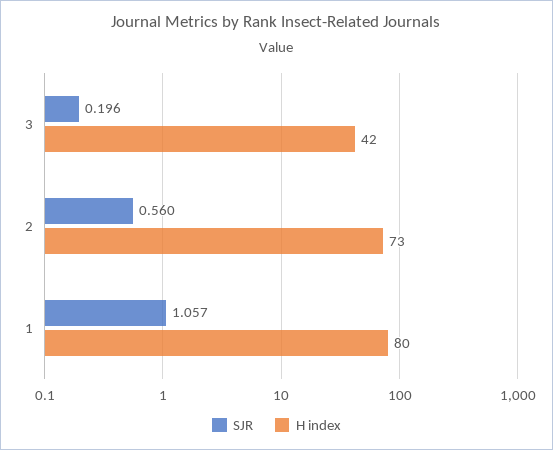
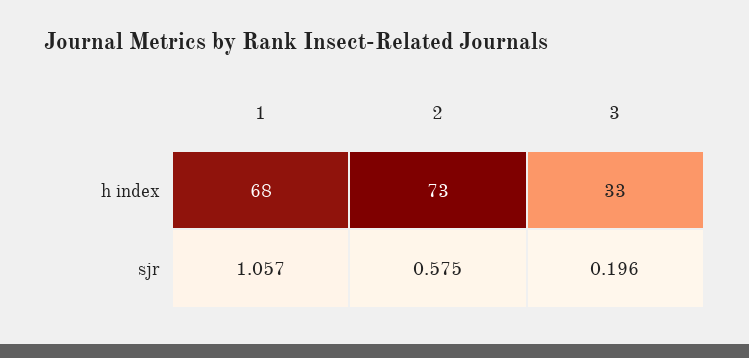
H index, 3: 42 -> 33
SJR, 2: 0.56 -> 0.575
H index, 1: 80 -> 68

